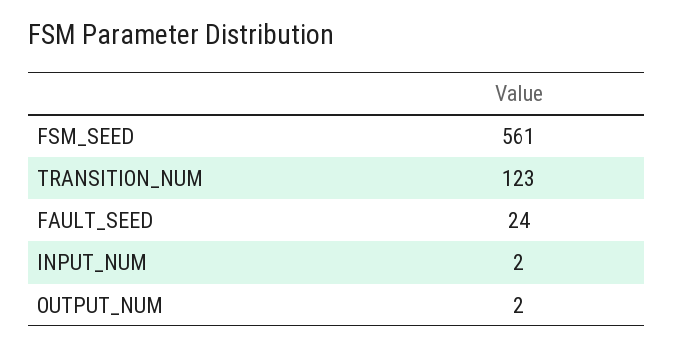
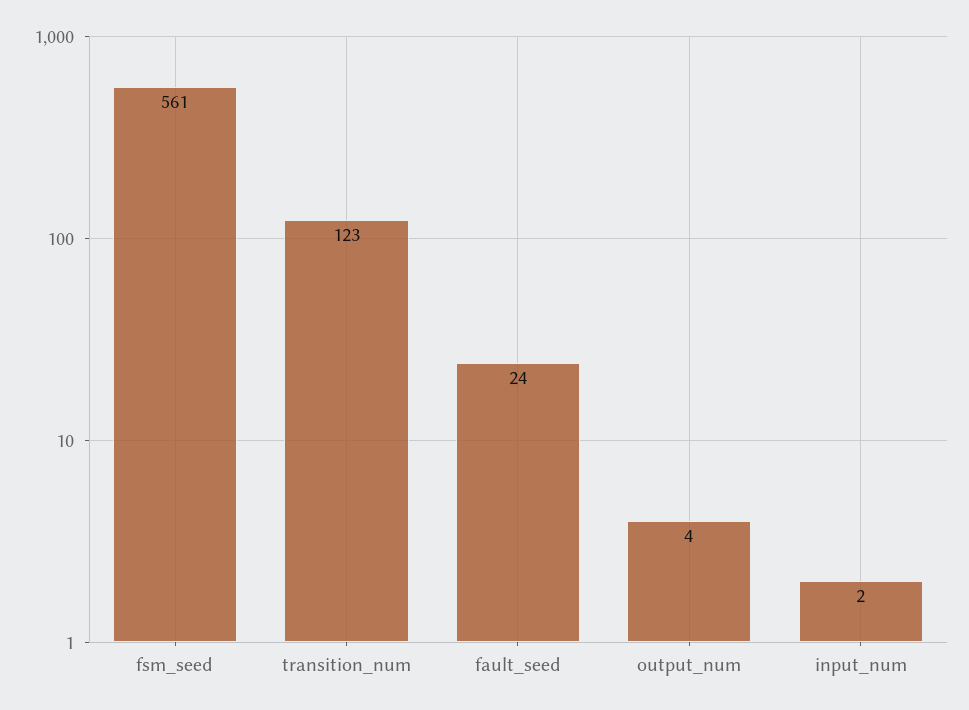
OUTPUT_NUM: 2 -> 4

